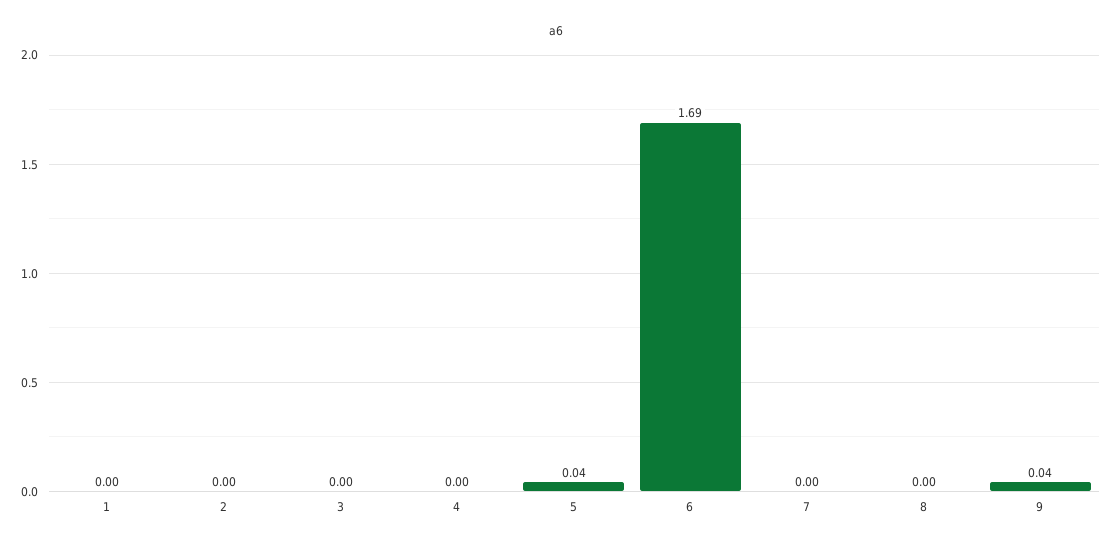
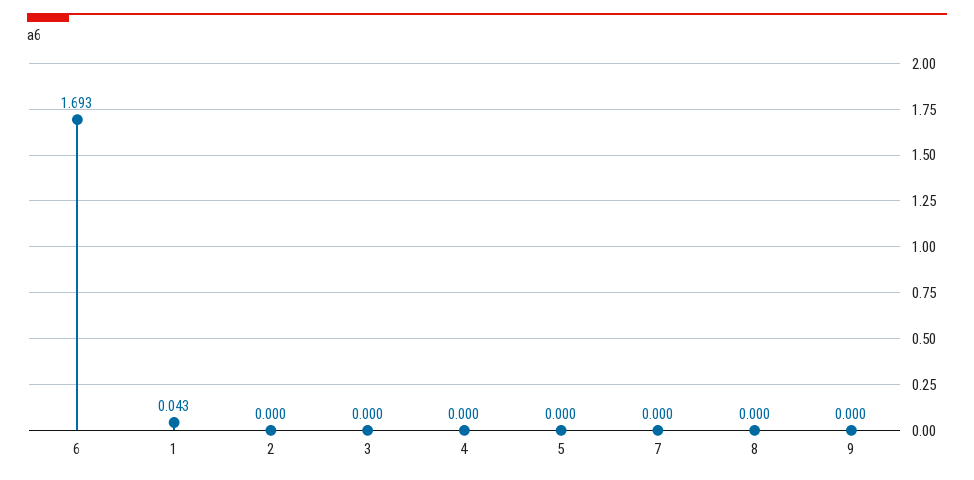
1: 0 -> 0.043
5: 0.04 -> 0
9: 0.04 -> 0

